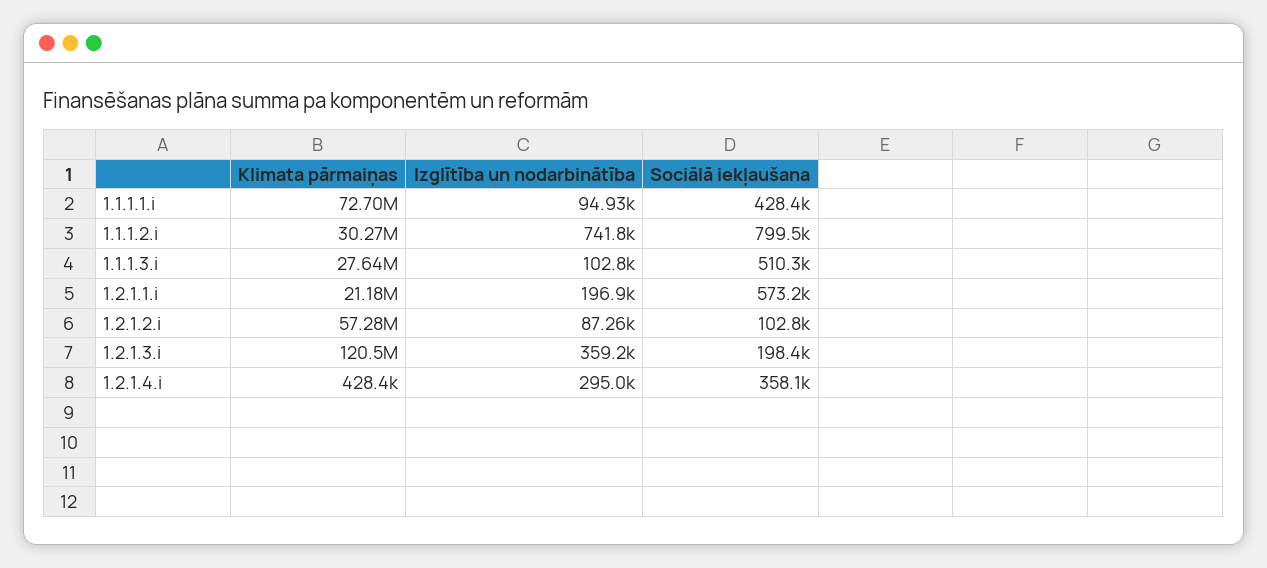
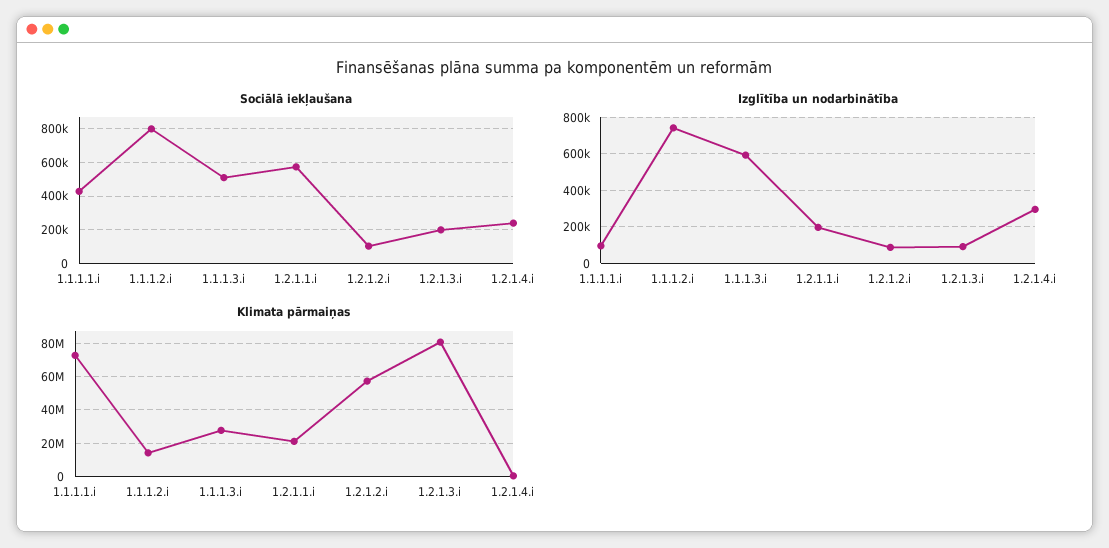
Klimata pārmaiņas, 1.1.1.2.i: 30270000 -> 15000000
Izglītība un nodarbinātība, 1.1.1.3.i: 102800 -> 600000
Klimata pārmaiņas, 1.2.1.3.i: 120500000 -> 80000000
Izglītība un nodarbinātība, 1.2.1.3.i: 359200 -> 100000
Sociālā iekļaušana, 1.2.1.4.i: 358100 -> 250000

